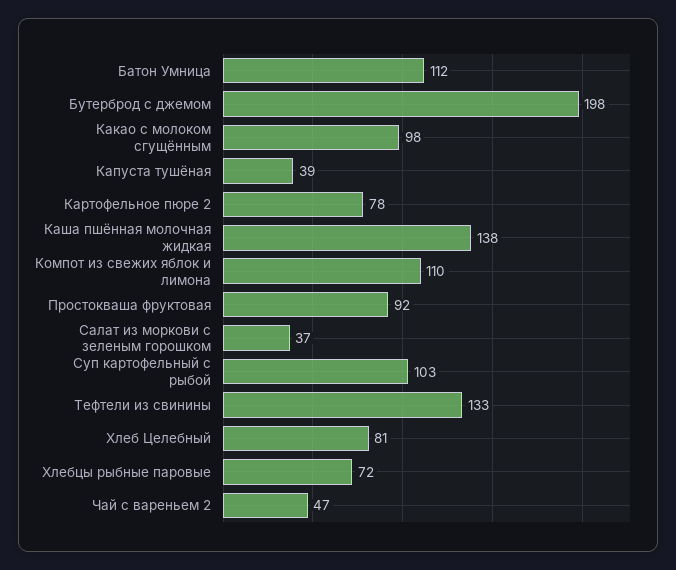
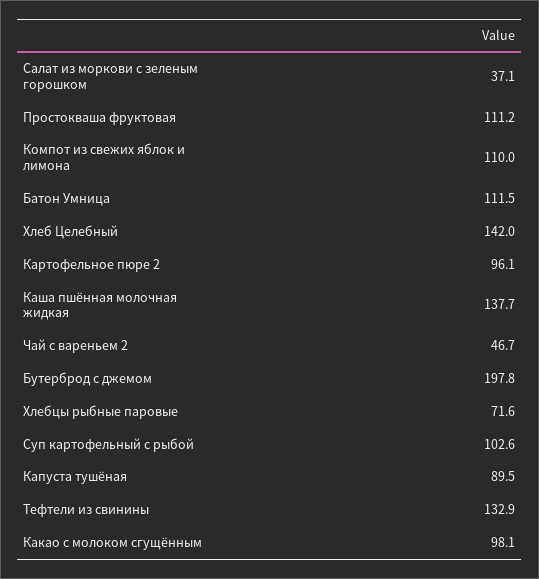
Капуста тушёная: 39 -> 89.5
Картофельное пюре 2: 78 -> 96.1
Простокваша фруктовая: 92 -> 111.2
Хлеб Целебный: 81 -> 142

